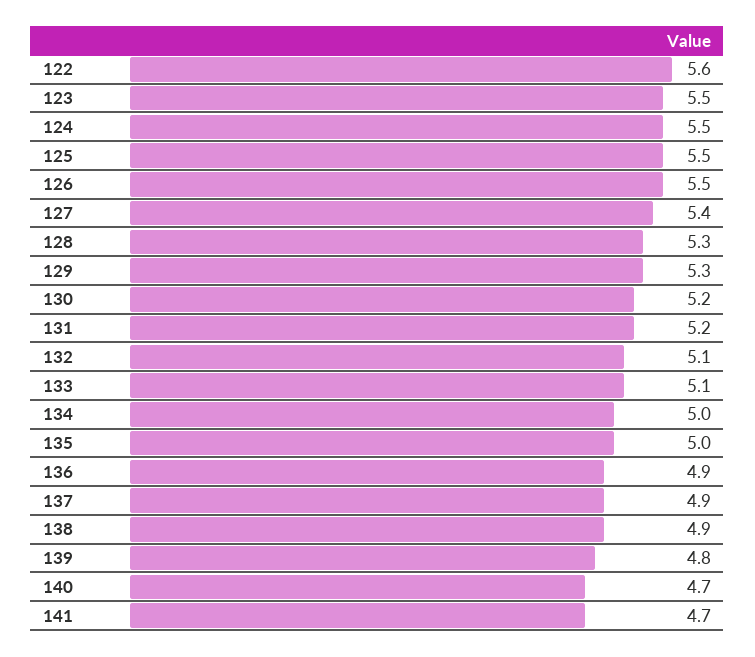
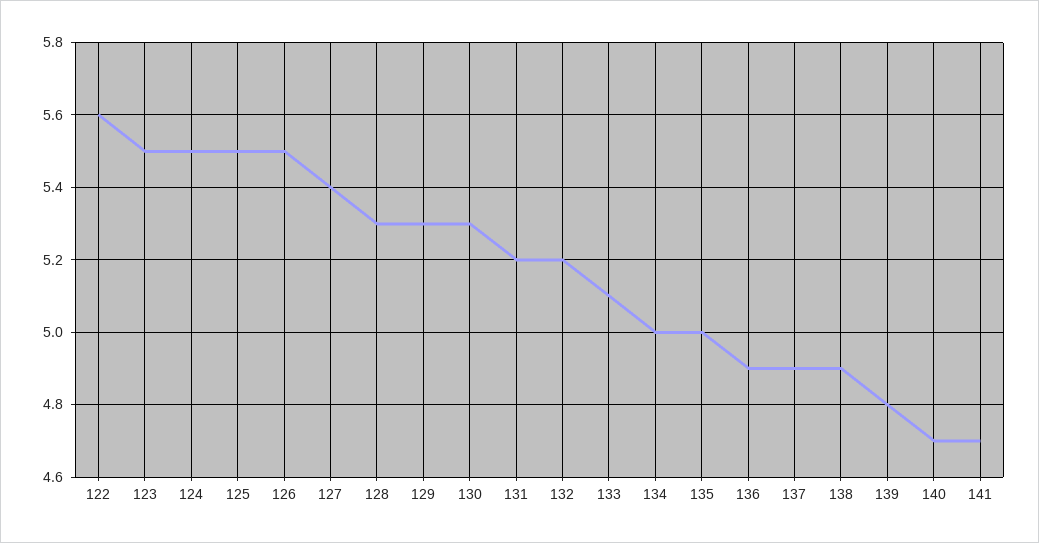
130: 5.2 -> 5.3
132: 5.1 -> 5.2

